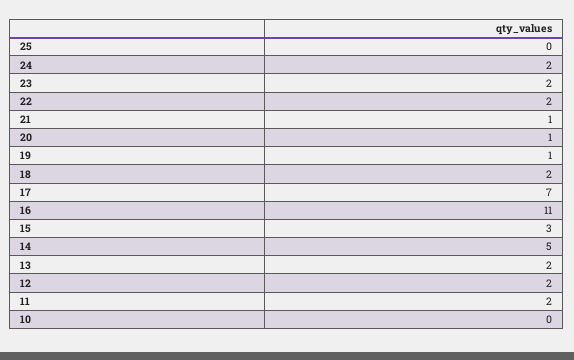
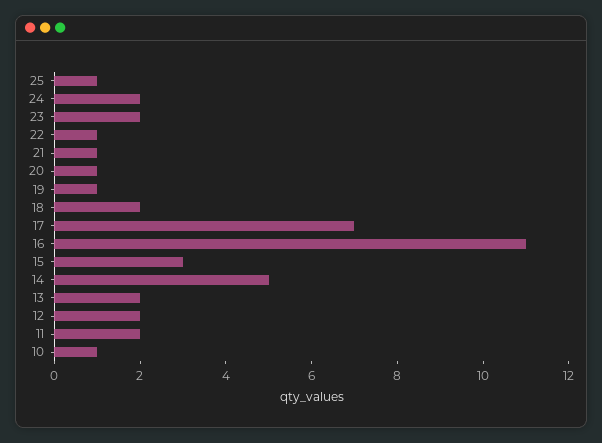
25: 0 -> 1
22: 2 -> 1
10: 0 -> 1

